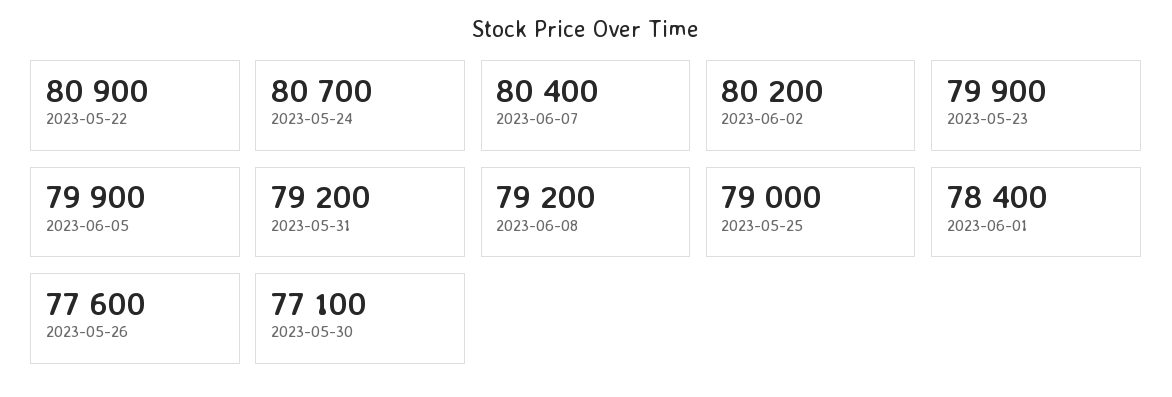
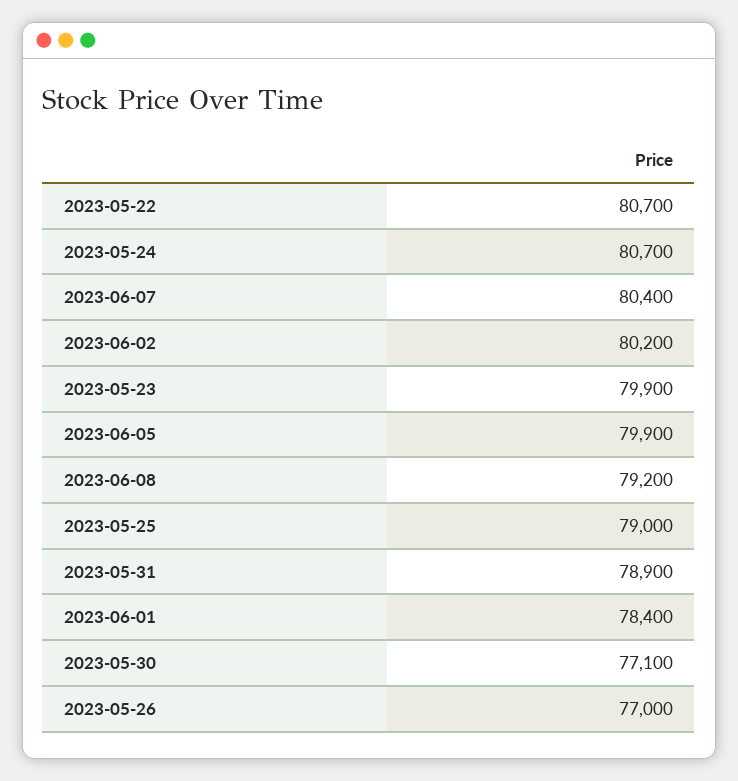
2023-05-22: 80900 -> 80700
2023-05-31: 79200 -> 78900
2023-05-26: 77600 -> 77000

